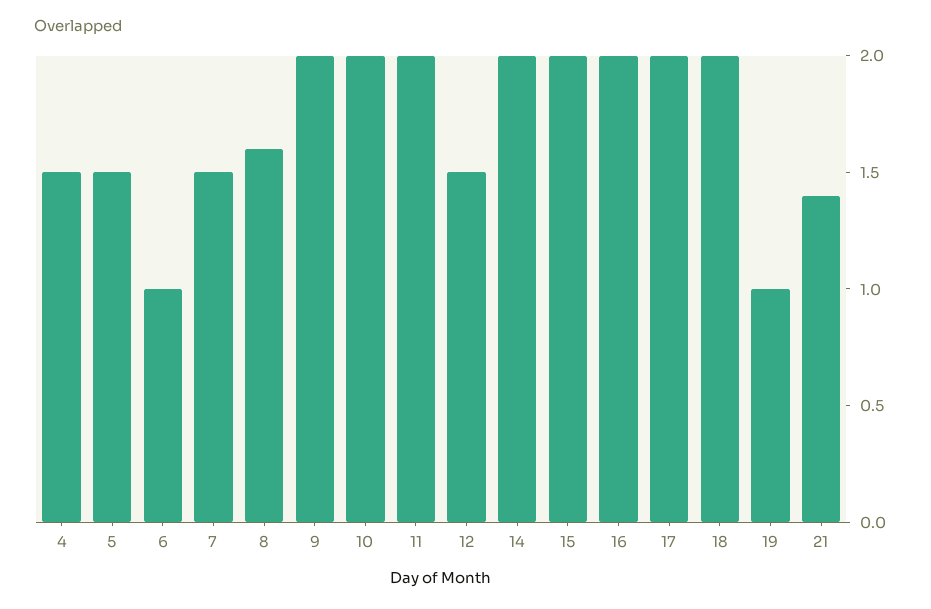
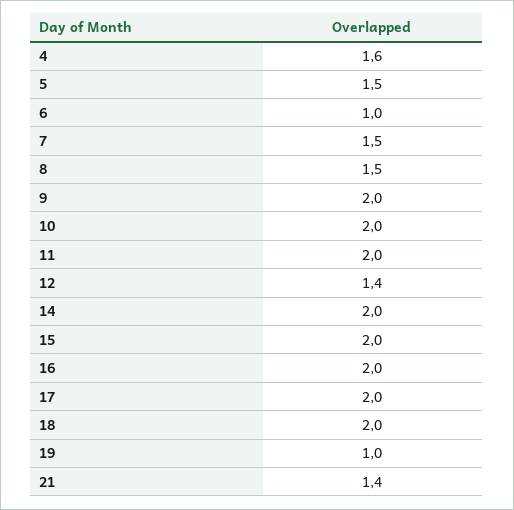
4: 1.5 -> 1.6
8: 1.6 -> 1.5
12: 1.5 -> 1.4

